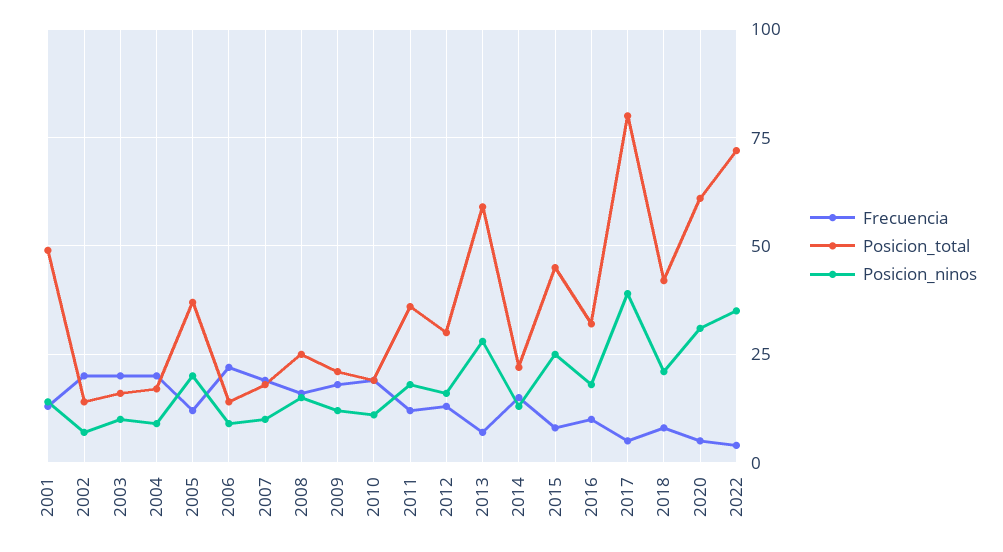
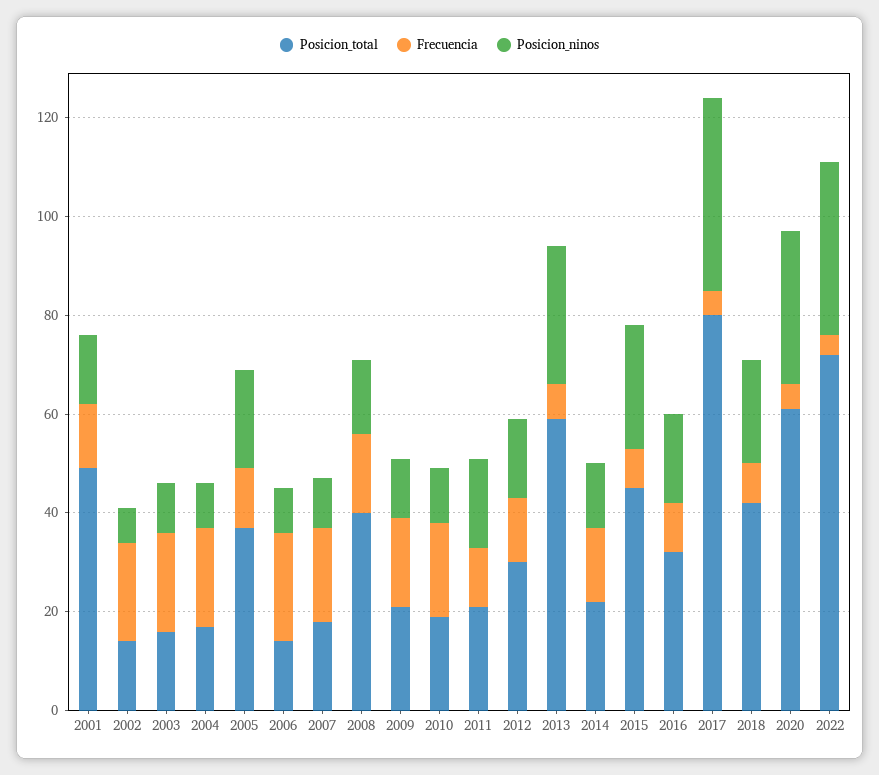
Posicion_total, 2008: 25 -> 40
Posicion_total, 2011: 35 -> 20

